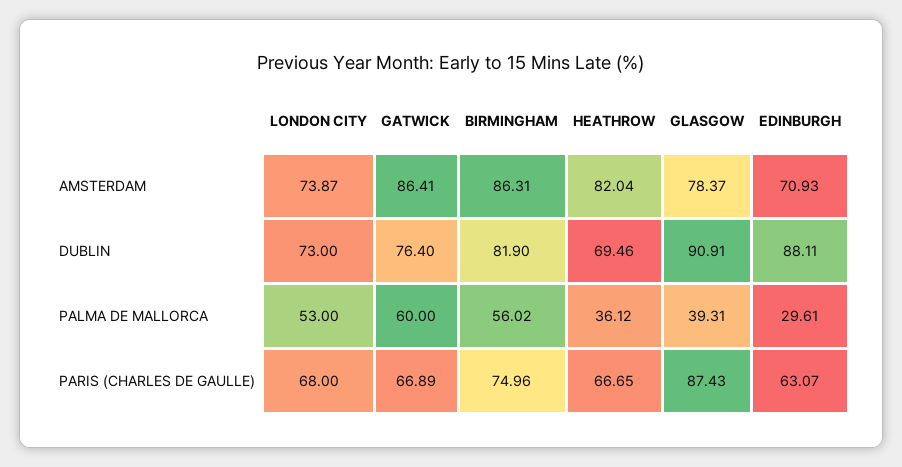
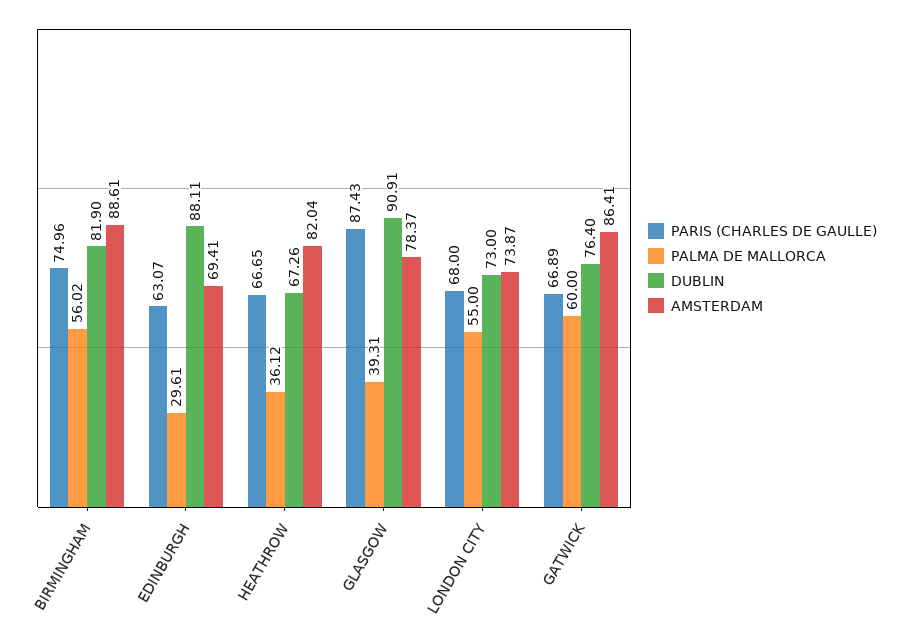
AMSTERDAM, BIRMINGHAM: 86.31 -> 88.61
AMSTERDAM, EDINBURGH: 70.93 -> 69.41
DUBLIN, HEATHROW: 69.46 -> 67.26
PALMA DE MALLORCA, LONDON CITY: 53 -> 55

